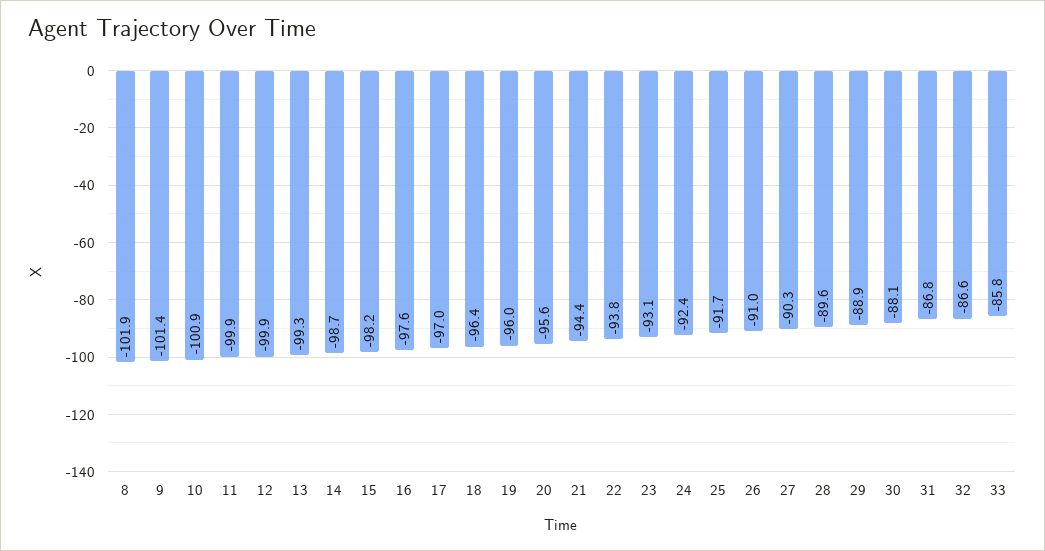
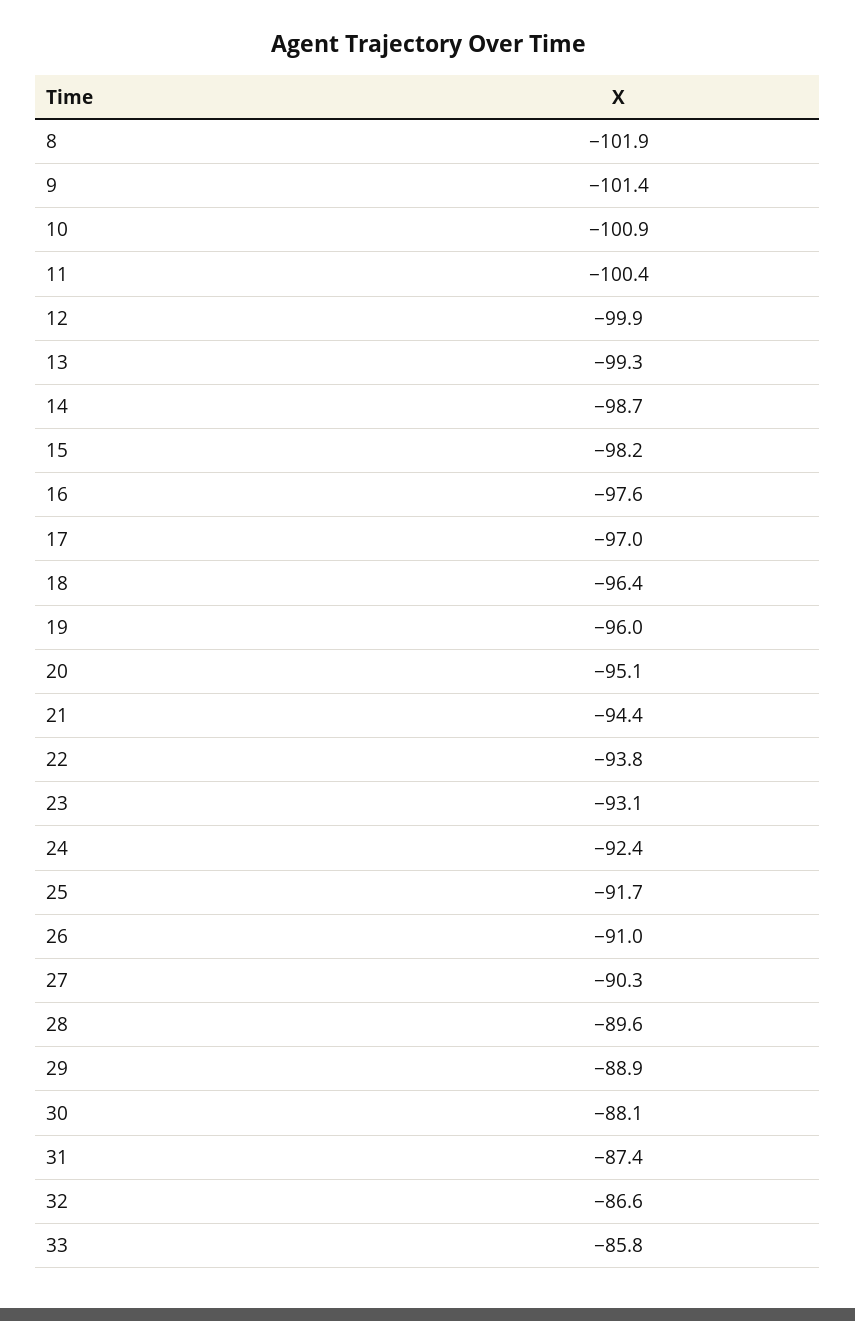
11: -99.9 -> -100.4
20: -95.6 -> -95.1
31: -86.8 -> -87.4

